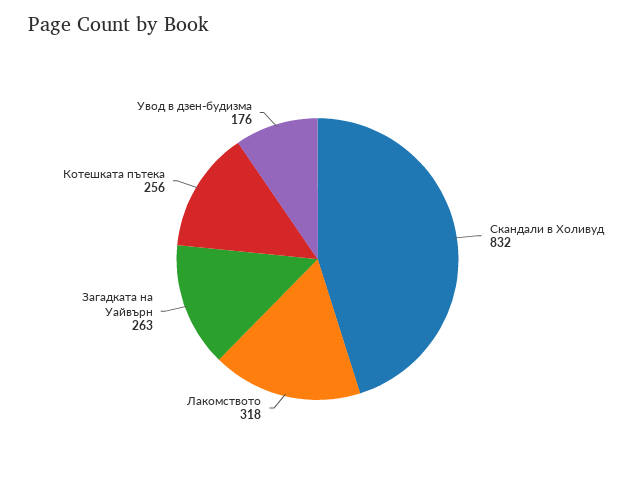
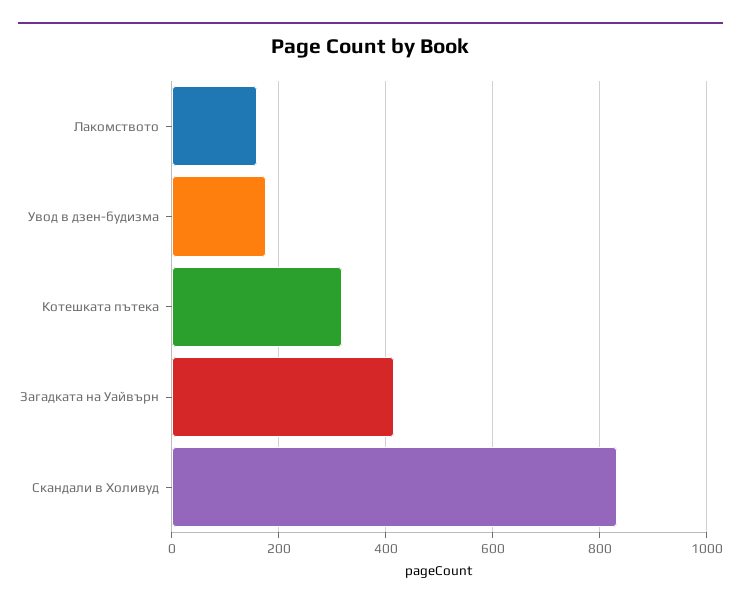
Лакомството: 318 -> 160
Загадката на Уайвърн: 263 -> 420
Котешката пътека: 256 -> 320

